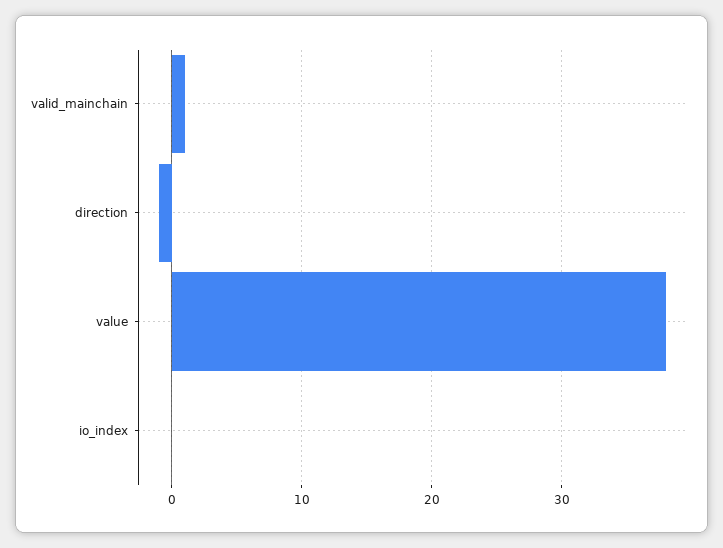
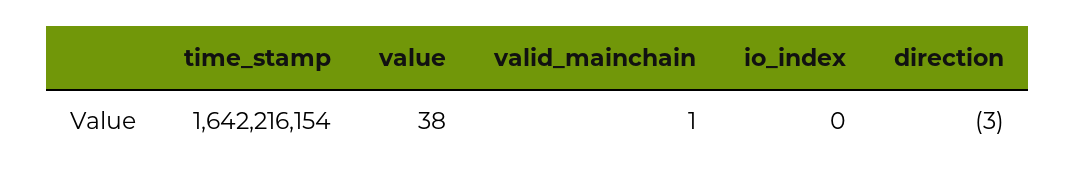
direction: -1 -> -3
time_stamp: none -> 1642216154

